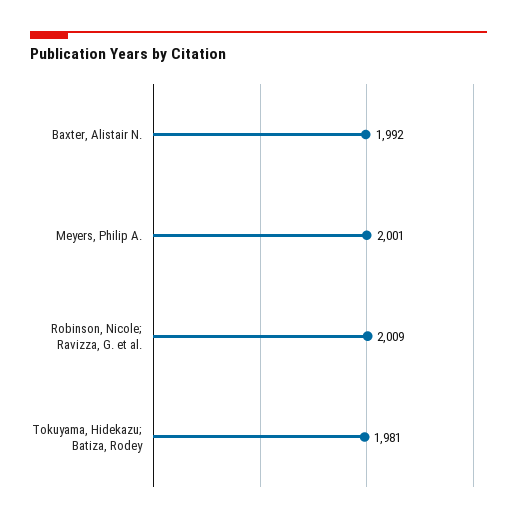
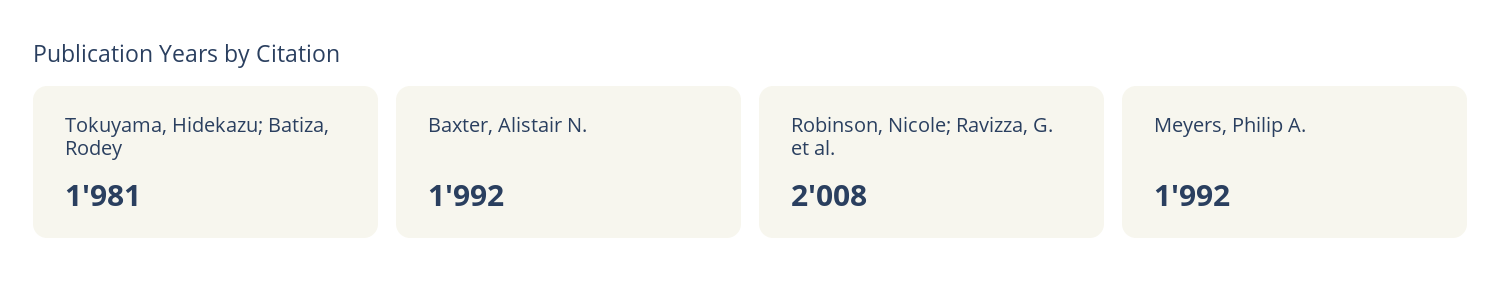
Meyers, Philip A.: 2001 -> 1992
Robinson, Nicole; Ravizza, G. et al.: 2009 -> 2008

